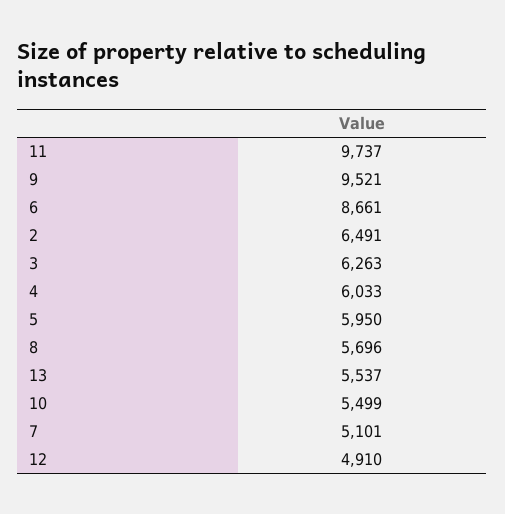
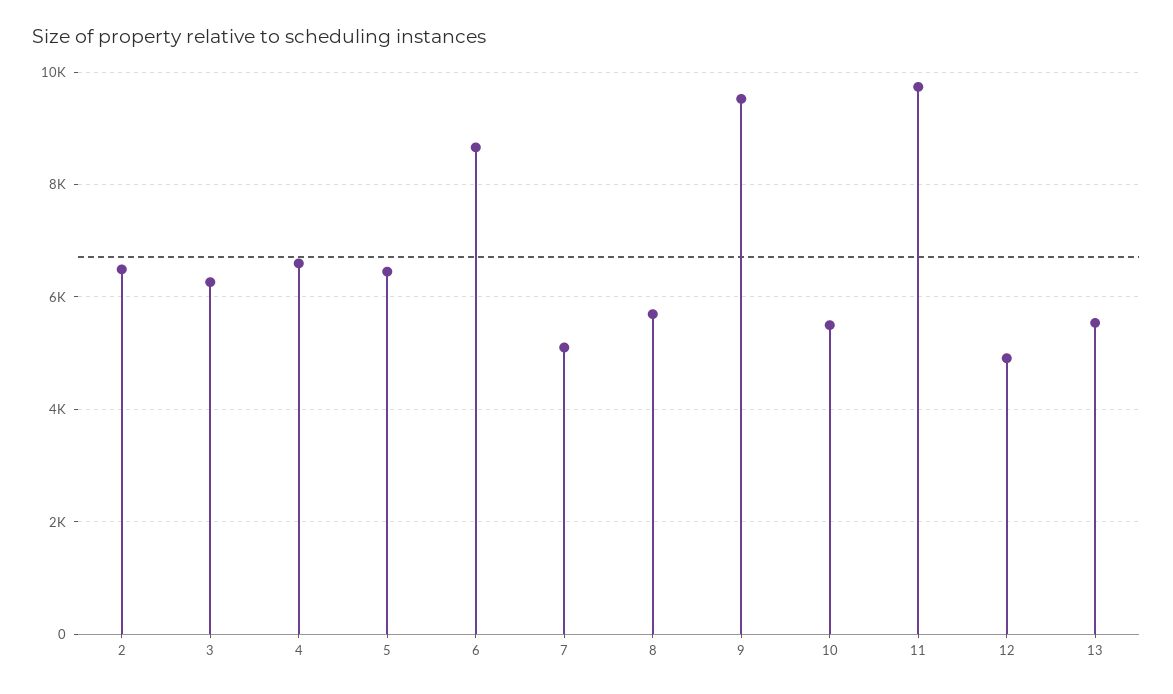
4: 6033 -> 6600
5: 5950 -> 6400

